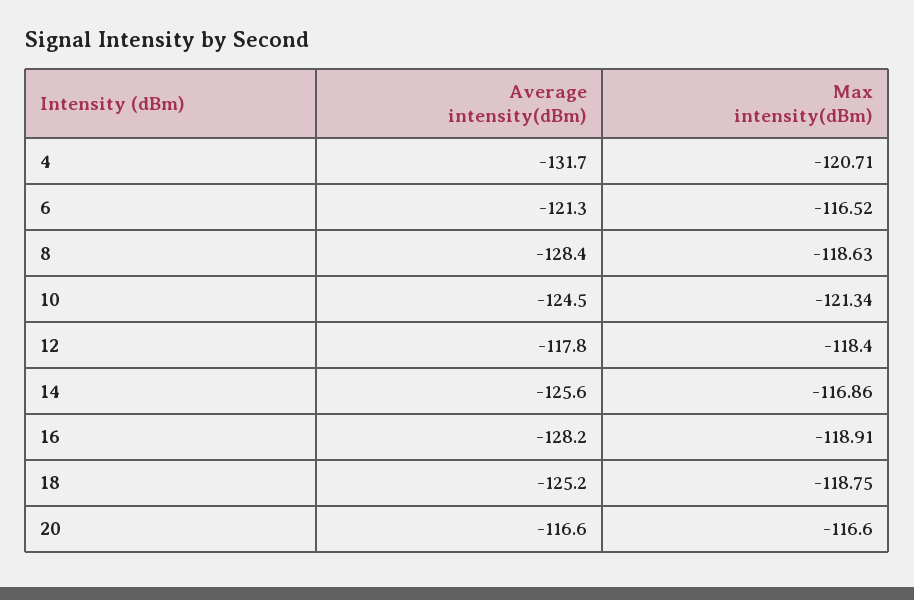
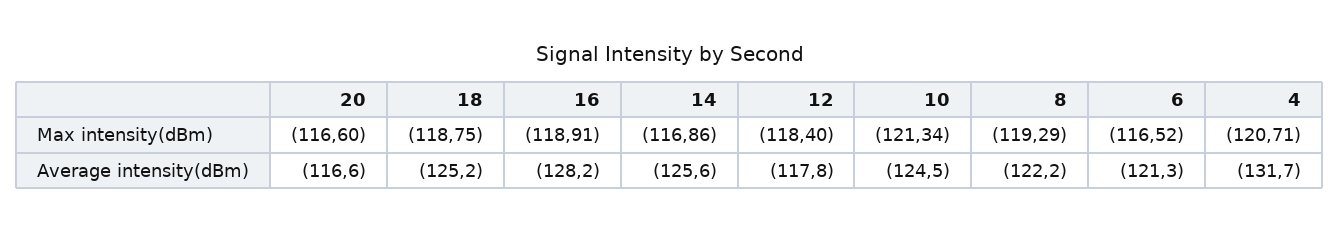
Average intensity(dBm), 8: -128.4 -> -122.2
Max intensity(dBm), 8: -118.63 -> -119.29

